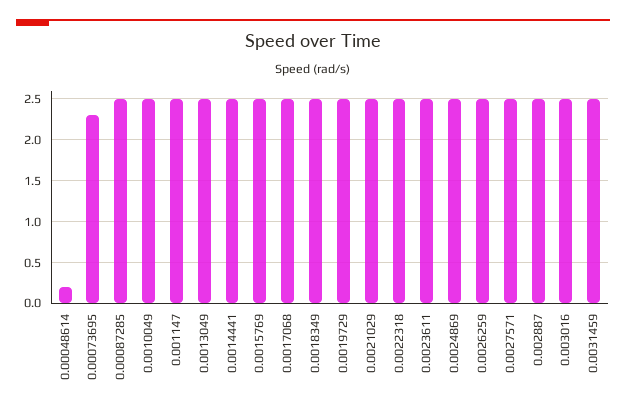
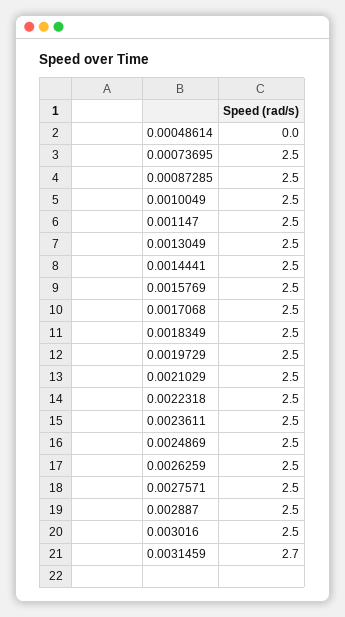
0.00048614: 0.2 -> 0
0.00073695: 2.3 -> 2.5
0.0031459: 2.5 -> 2.7

